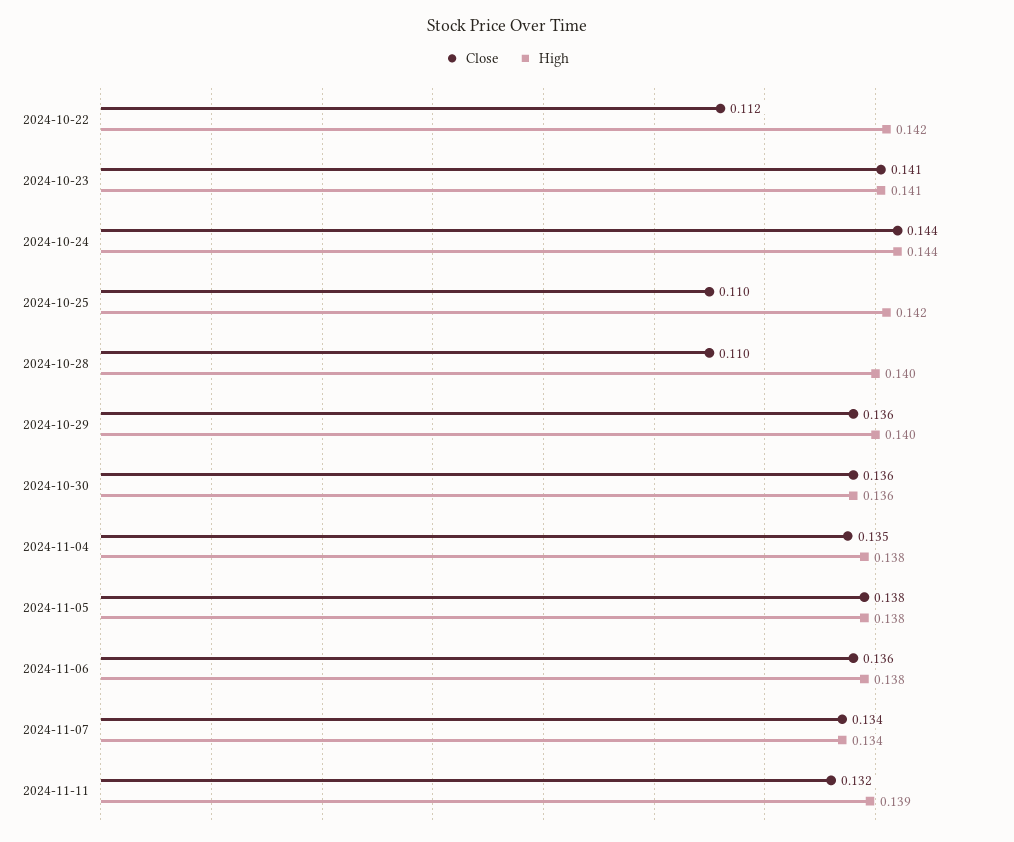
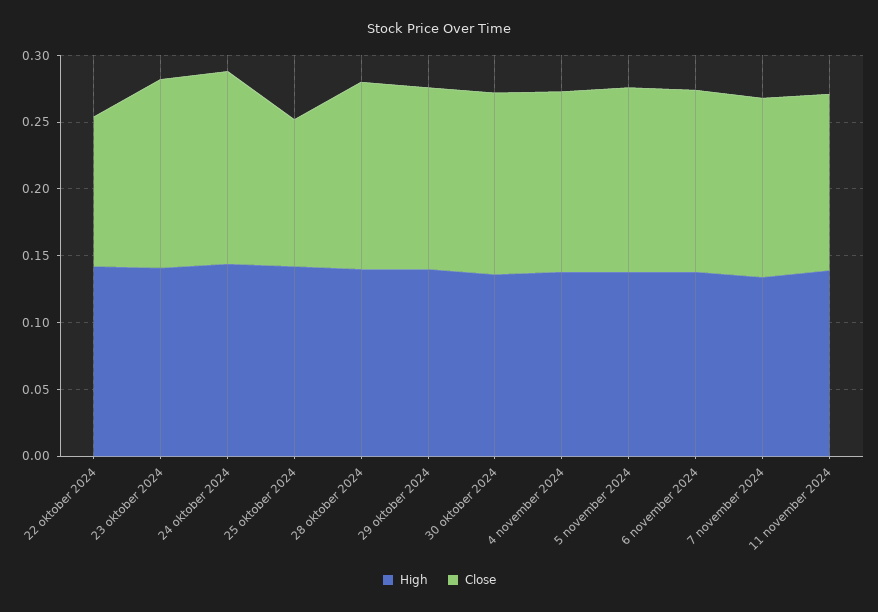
Close, 2024-10-28: 0.11 -> 0.14

